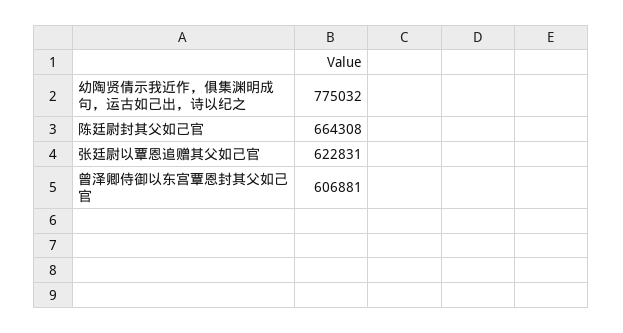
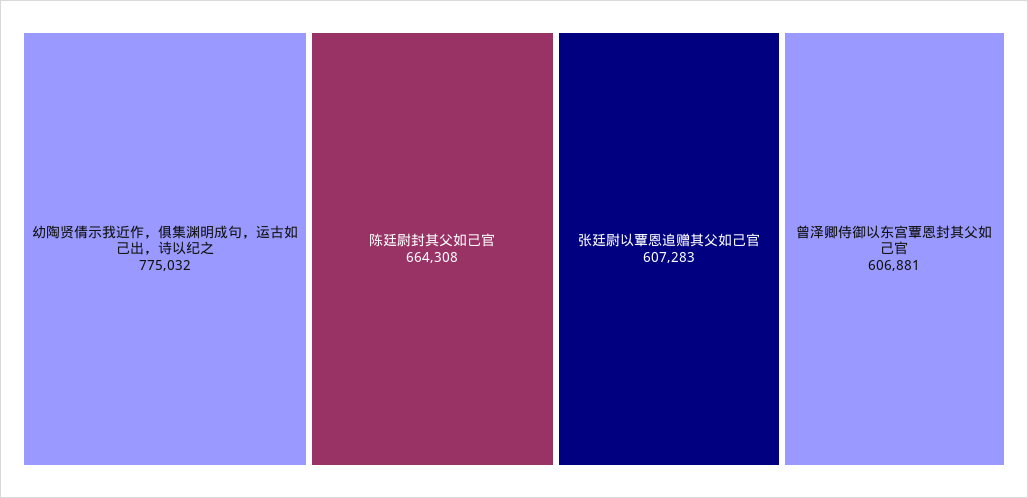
张廷尉以覃恩追赠其父如己官: 622831 -> 607283

